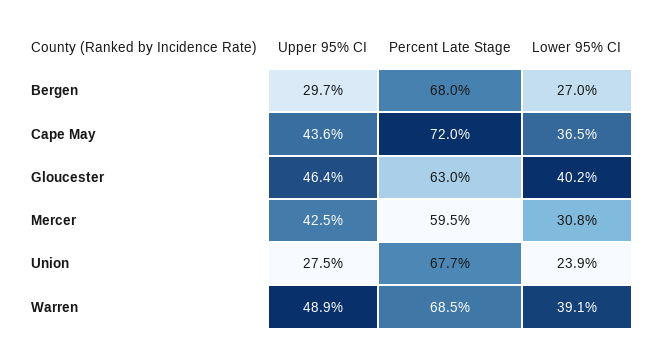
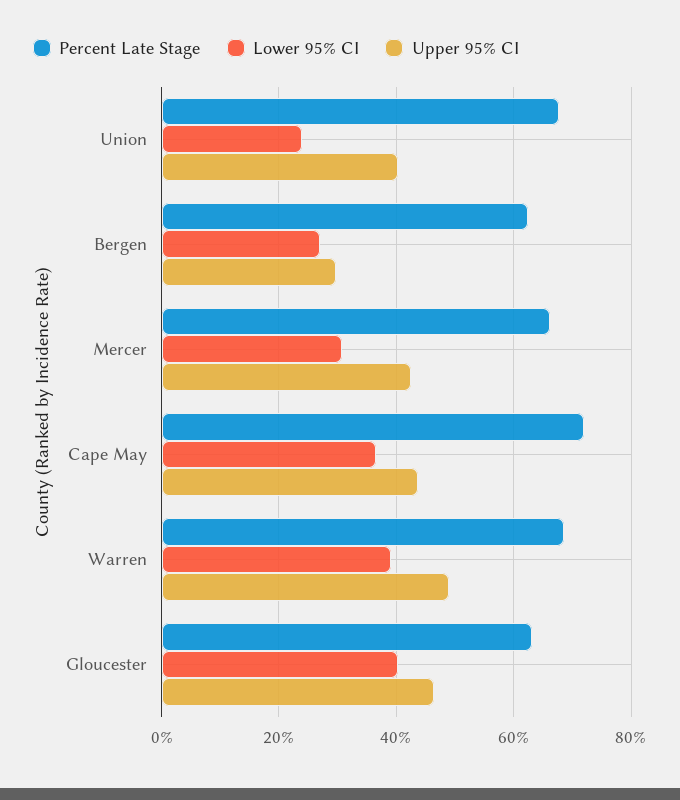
Percent Late Stage, Bergen: 68 -> 62
Percent Late Stage, Mercer: 59.5 -> 66
Upper 95% CI, Union: 27.5 -> 40

